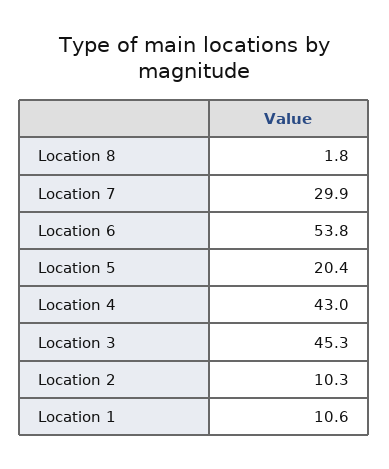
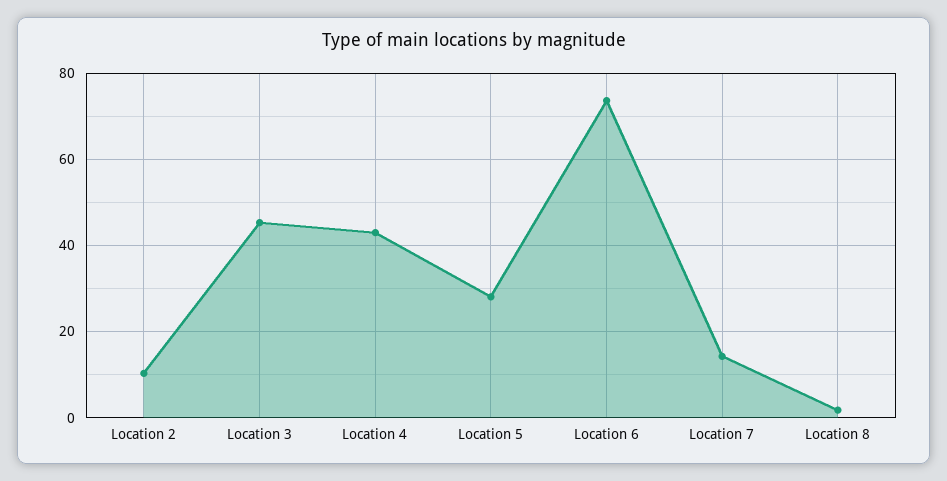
Location 7: 29.9 -> 14
Location 6: 53.8 -> 74
Location 5: 20.4 -> 28
Location 1: 10.6 -> none

